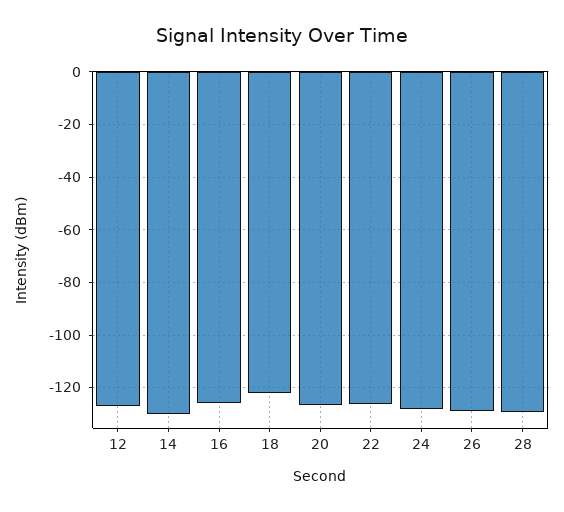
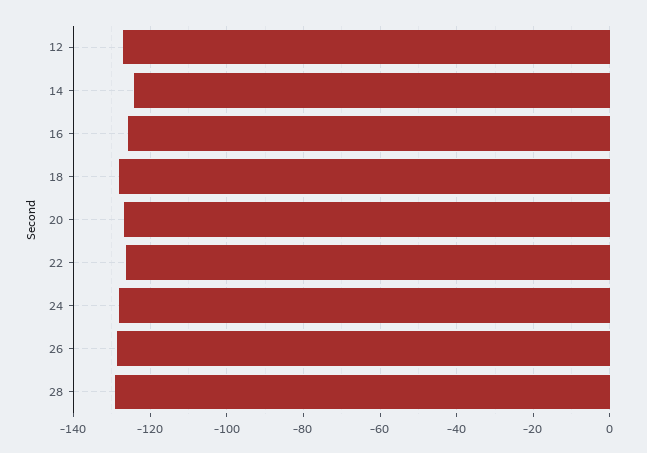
14: -130 -> -124
18: -122.5 -> -128

